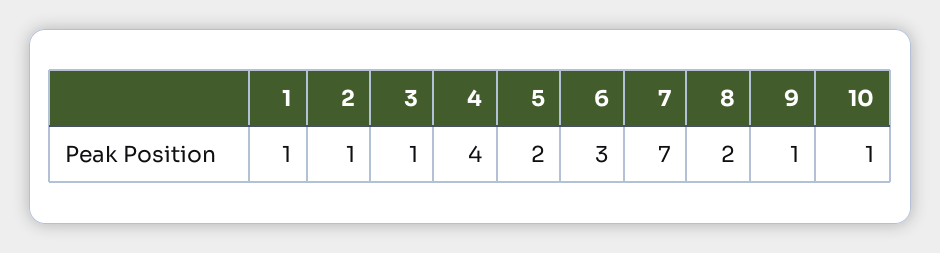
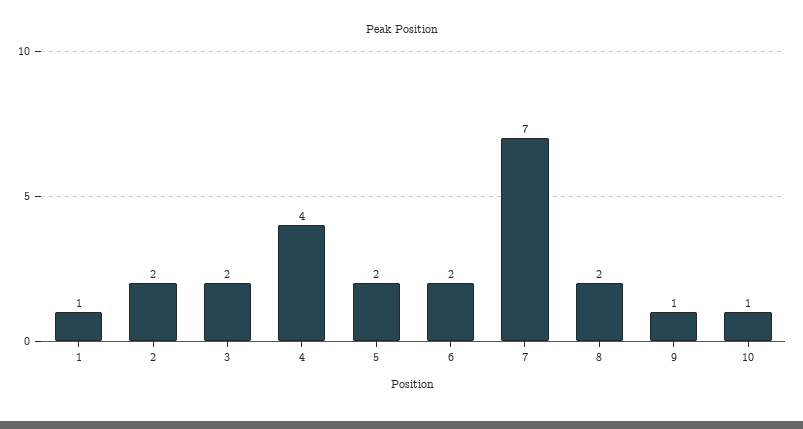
2: 1 -> 2
3: 1 -> 2
6: 3 -> 2

